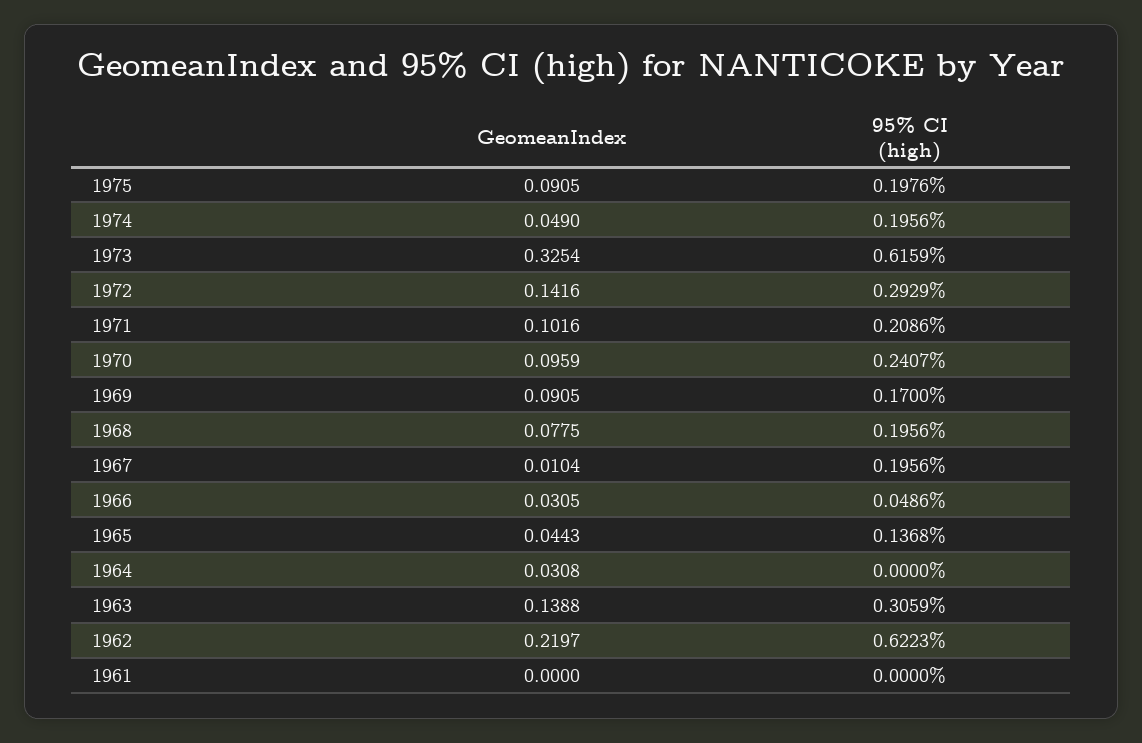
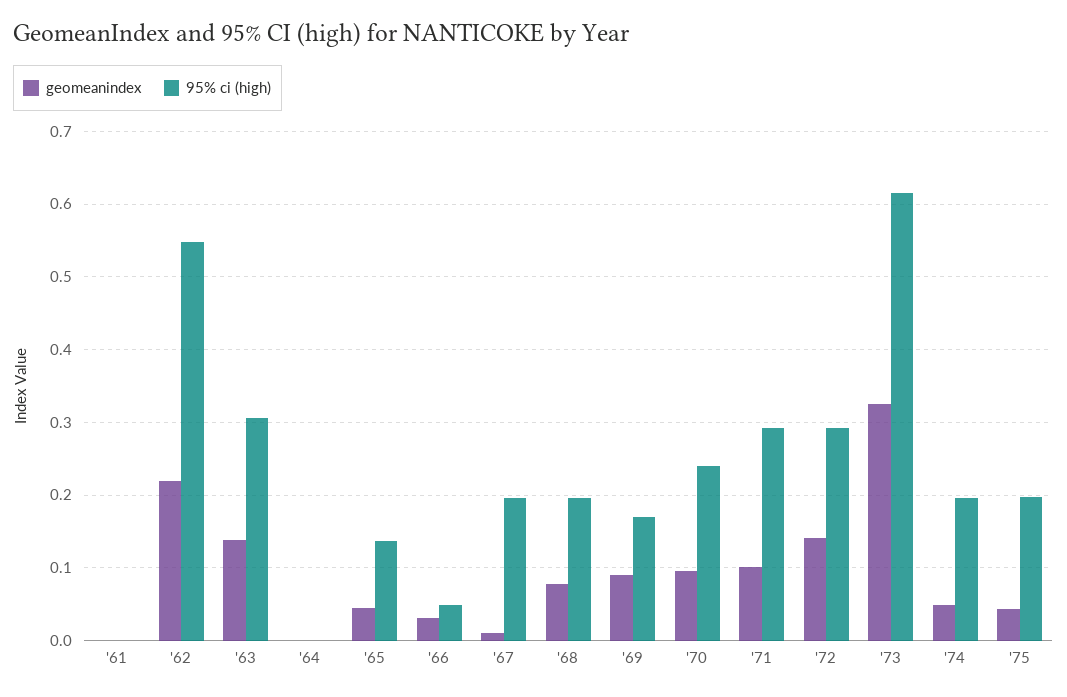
GeomeanIndex, 1975: 0.0905 -> 0.04
95% CI (high), 1971: 0.2086 -> 0.29
GeomeanIndex, 1964: 0.0308 -> 0
95% CI (high), 1962: 0.6223 -> 0.55

